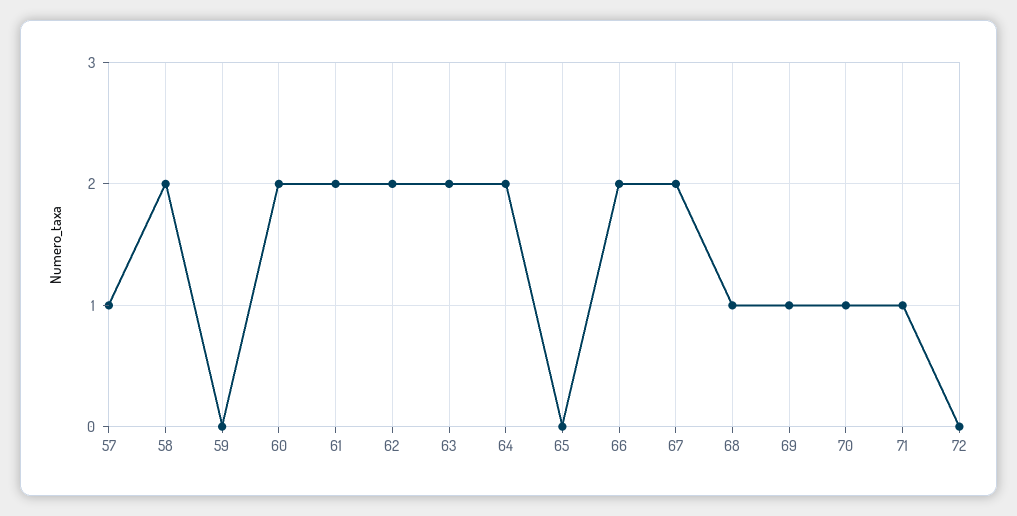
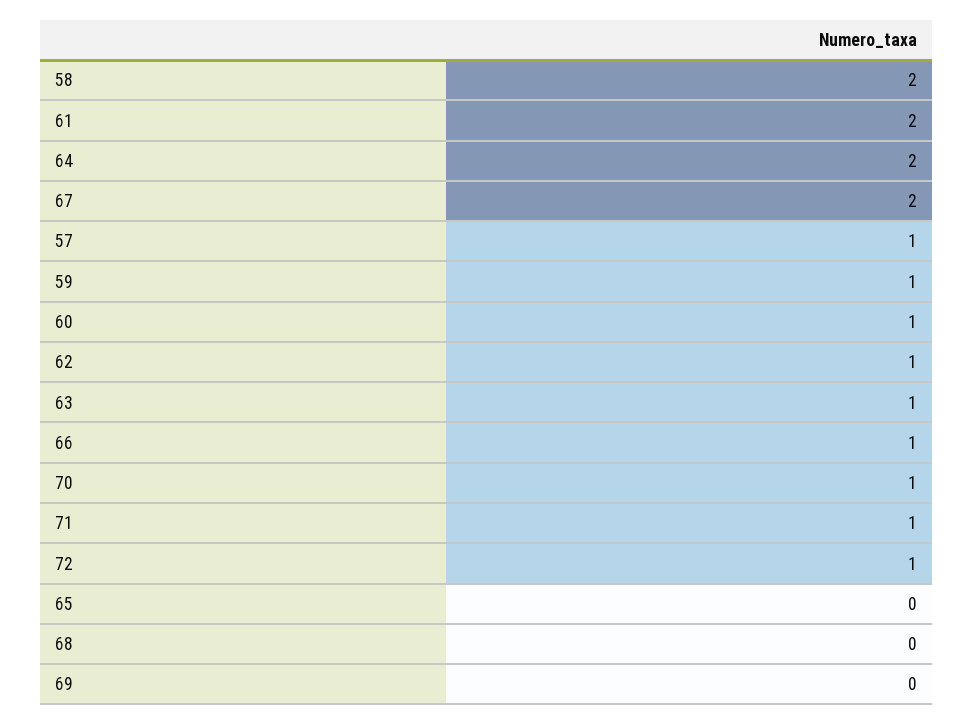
59: 0 -> 1
60: 2 -> 1
62: 2 -> 1
63: 2 -> 1
66: 2 -> 1
68: 1 -> 0
69: 1 -> 0
72: 0 -> 1

